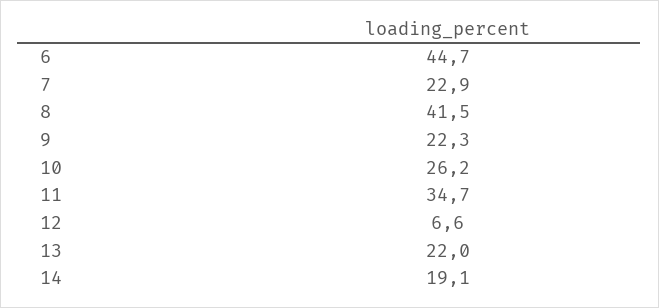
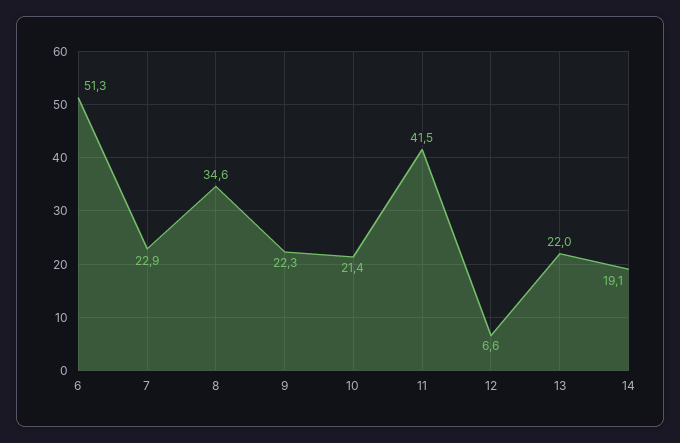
6: 44.7 -> 51.3
8: 41.5 -> 34.6
10: 26.2 -> 21.4
11: 34.7 -> 41.5

